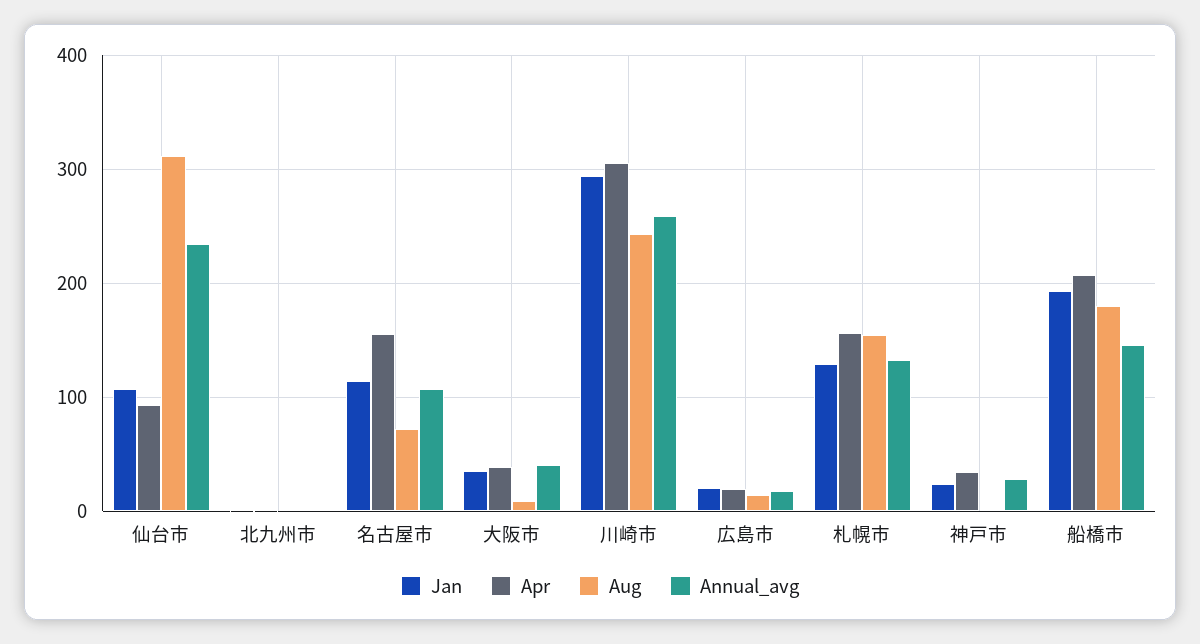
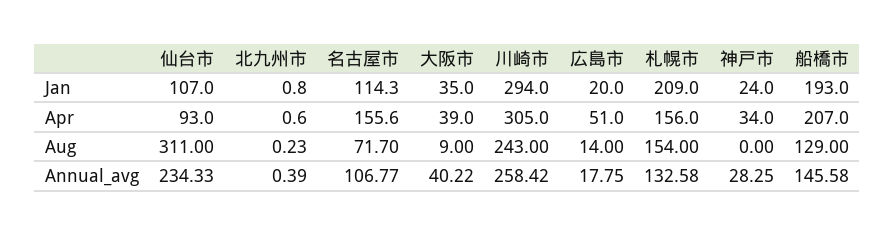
Apr, 広島市: 20 -> 51
Jan, 札幌市: 130 -> 209
Aug, 船橋市: 180 -> 129

